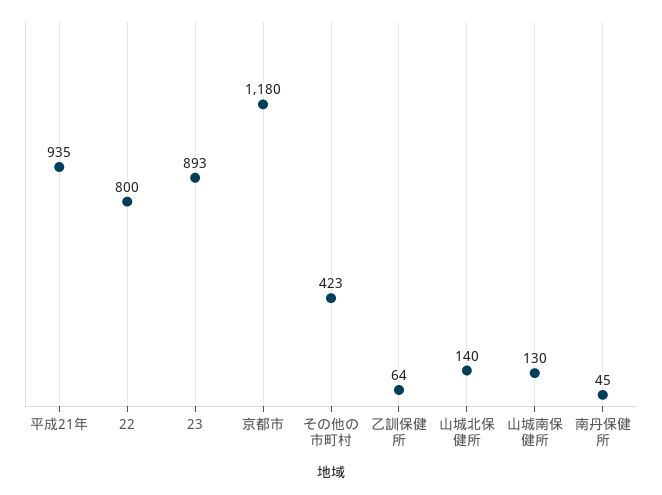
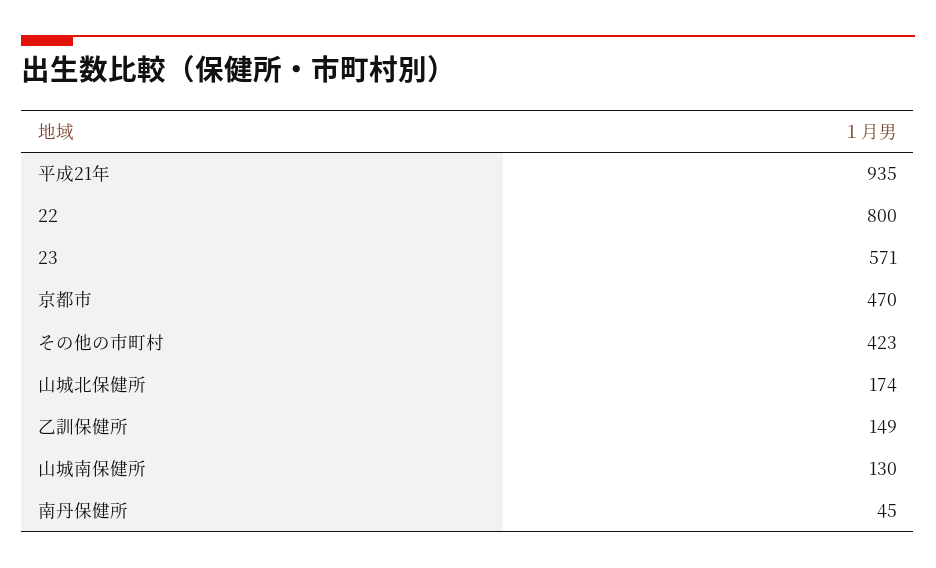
23: 893 -> 571
京都市: 1180 -> 470
乙訓保健所: 64 -> 149
山城北保健所: 140 -> 174

